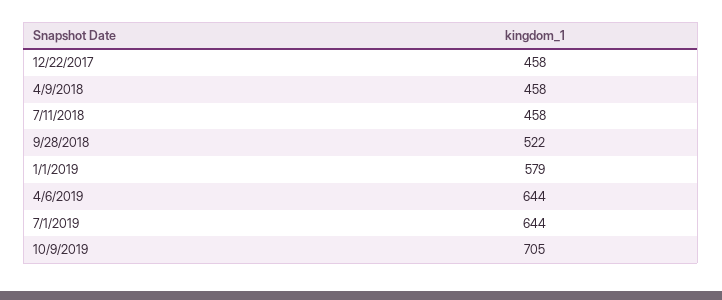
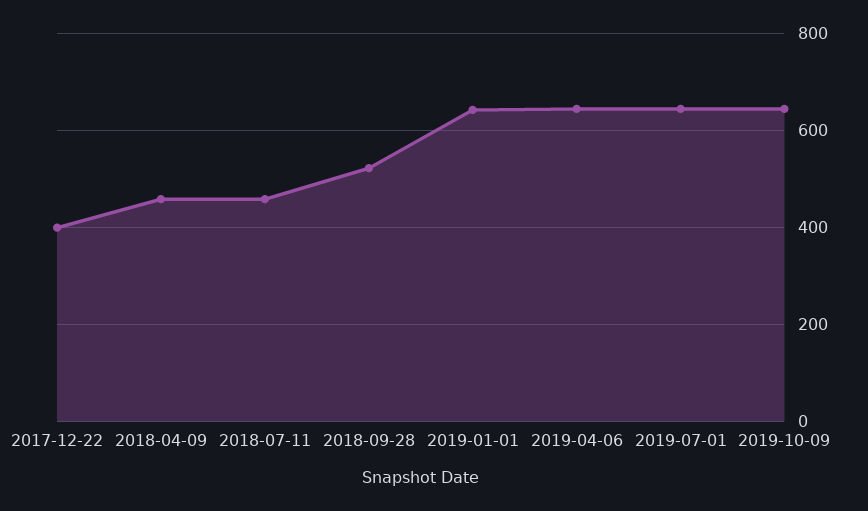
12/22/2017: 458 -> 400
1/1/2019: 579 -> 640
10/9/2019: 705 -> 640

